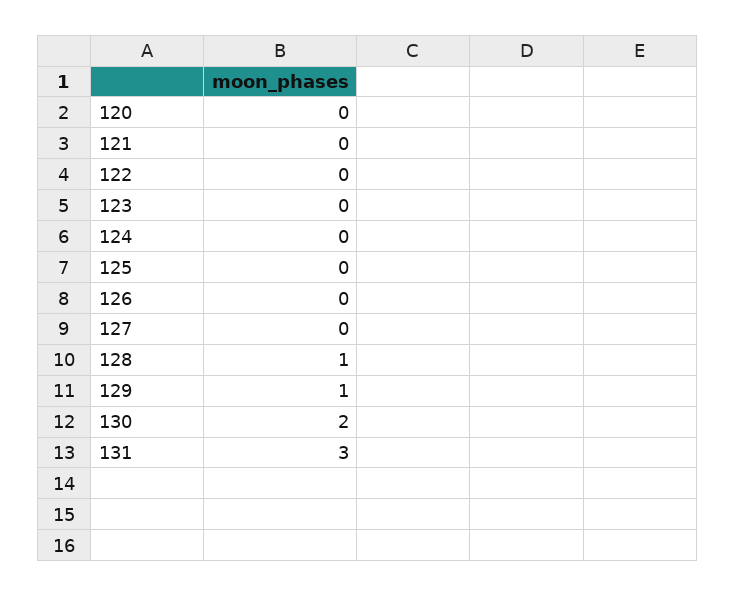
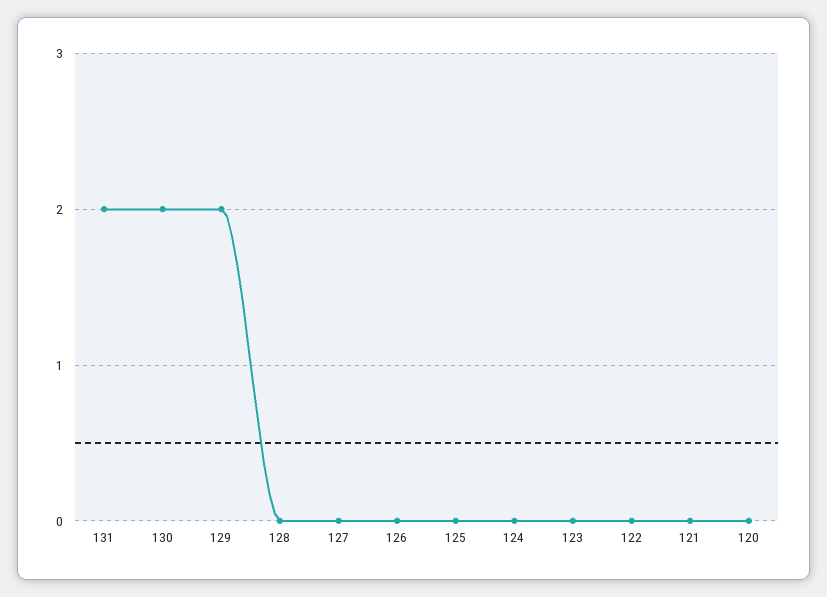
128: 1 -> 0
129: 1 -> 2
131: 3 -> 2

